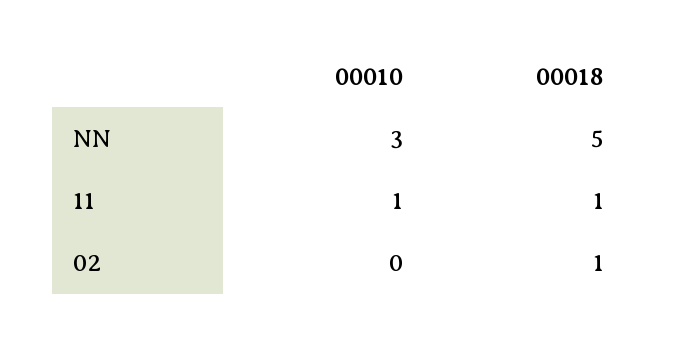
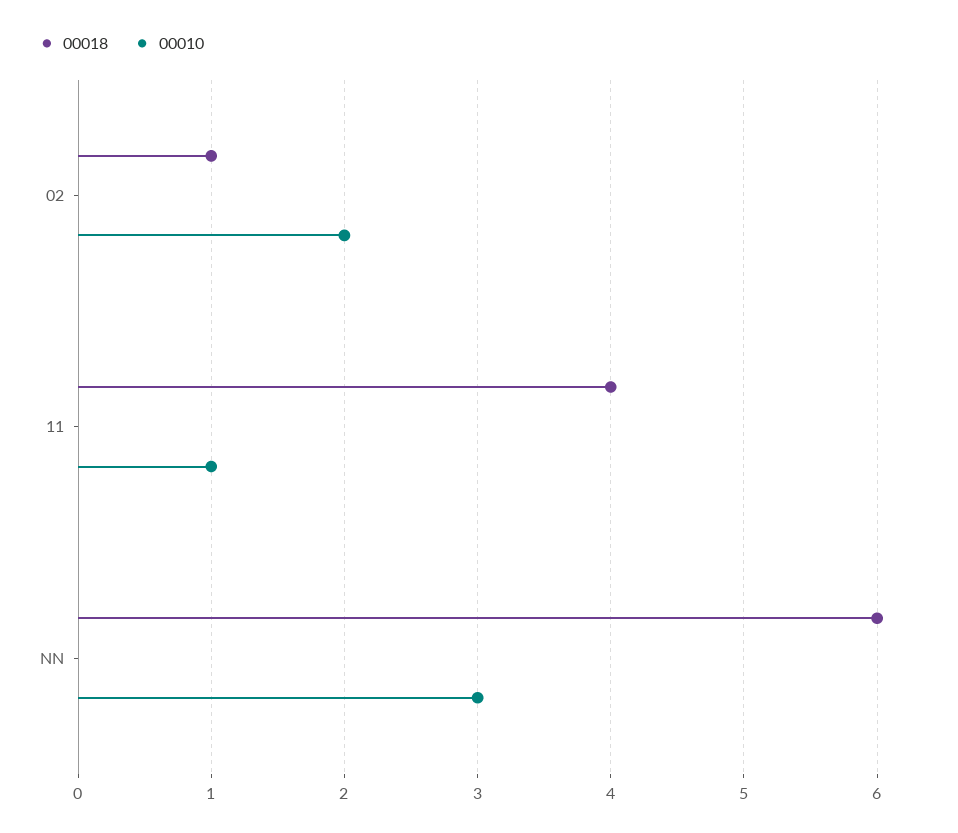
00018, NN: 5 -> 6
00018, 11: 1 -> 4
00010, 02: 0 -> 2

